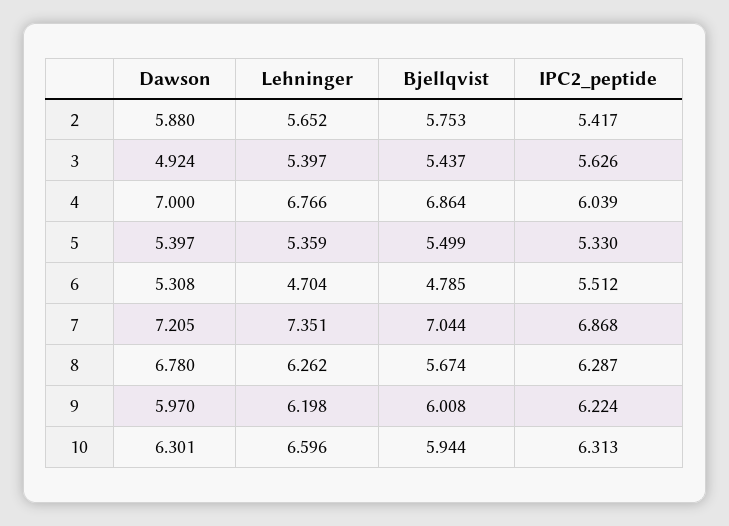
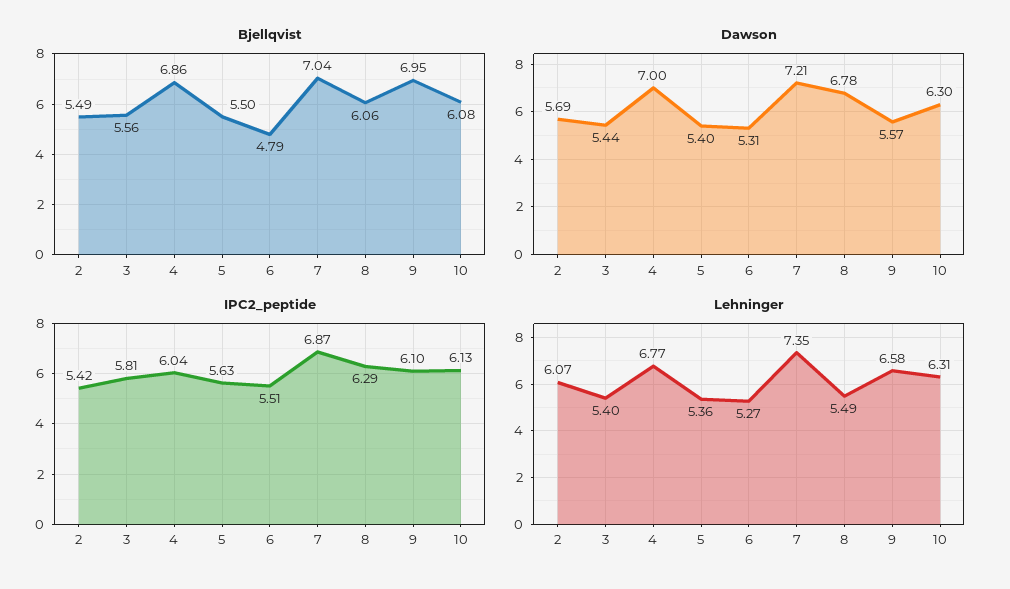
Dawson, 2: 5.88 -> 5.69
Lehninger, 2: 5.652 -> 6.07
Bjellqvist, 2: 5.753 -> 5.49
Dawson, 3: 4.924 -> 5.44
Bjellqvist, 3: 5.437 -> 5.56
IPC2_peptide, 3: 5.626 -> 5.81
IPC2_peptide, 5: 5.33 -> 5.63
Lehninger, 6: 4.704 -> 5.27
Lehninger, 8: 6.262 -> 5.49
Bjellqvist, 8: 5.674 -> 6.06
Dawson, 9: 5.97 -> 5.57
Lehninger, 9: 6.198 -> 6.58
Bjellqvist, 9: 6.008 -> 6.95
IPC2_peptide, 9: 6.224 -> 6.1
Lehninger, 10: 6.596 -> 6.31
Bjellqvist, 10: 5.944 -> 6.08
IPC2_peptide, 10: 6.313 -> 6.13

